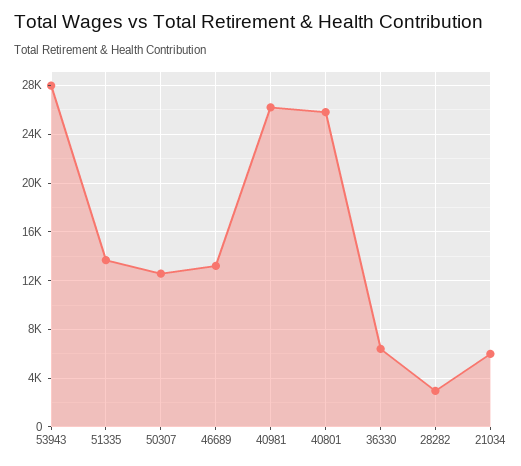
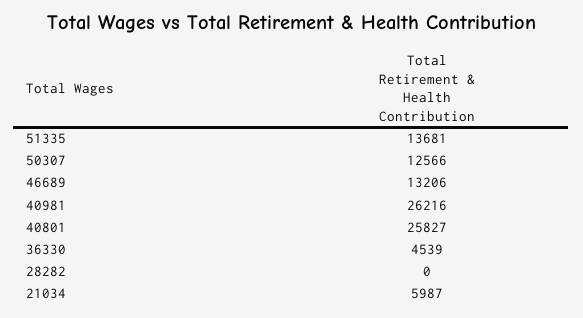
53943: 28000 -> none
36330: 6500 -> 4539
28282: 3000 -> 0

